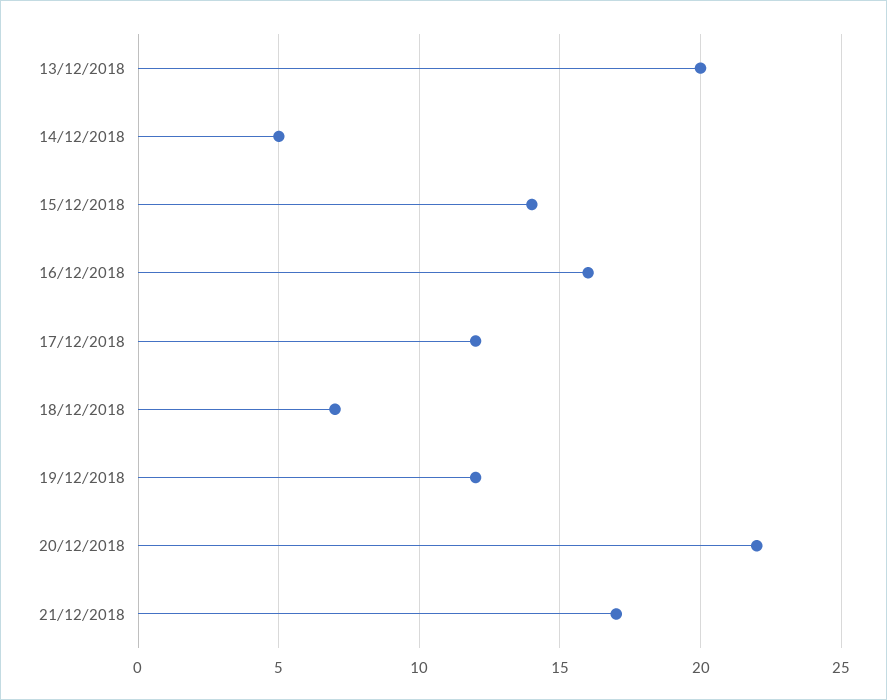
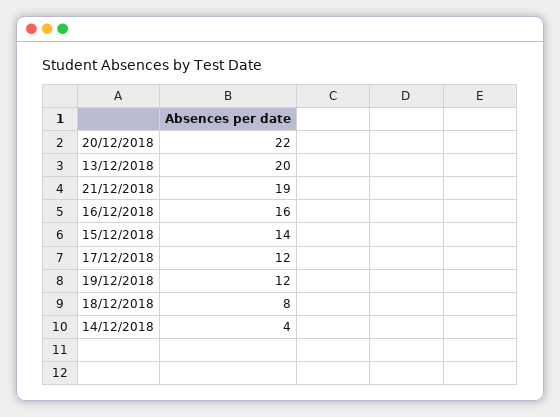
14/12/2018: 5 -> 4
18/12/2018: 7 -> 8
21/12/2018: 17 -> 19

